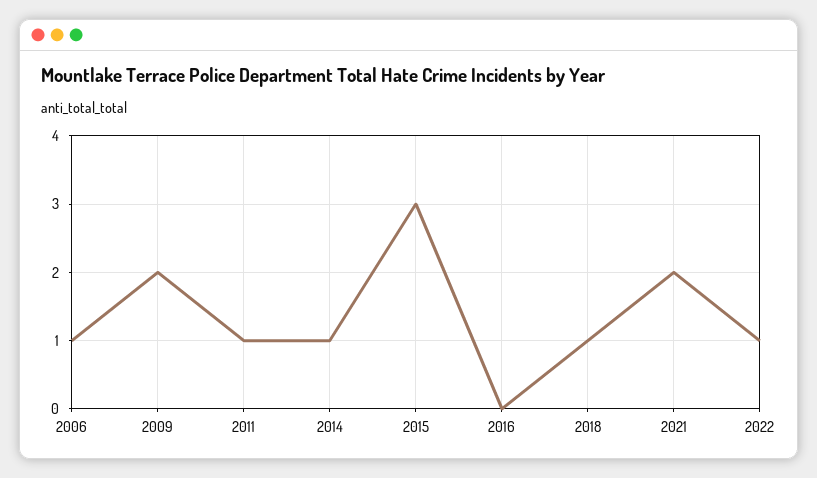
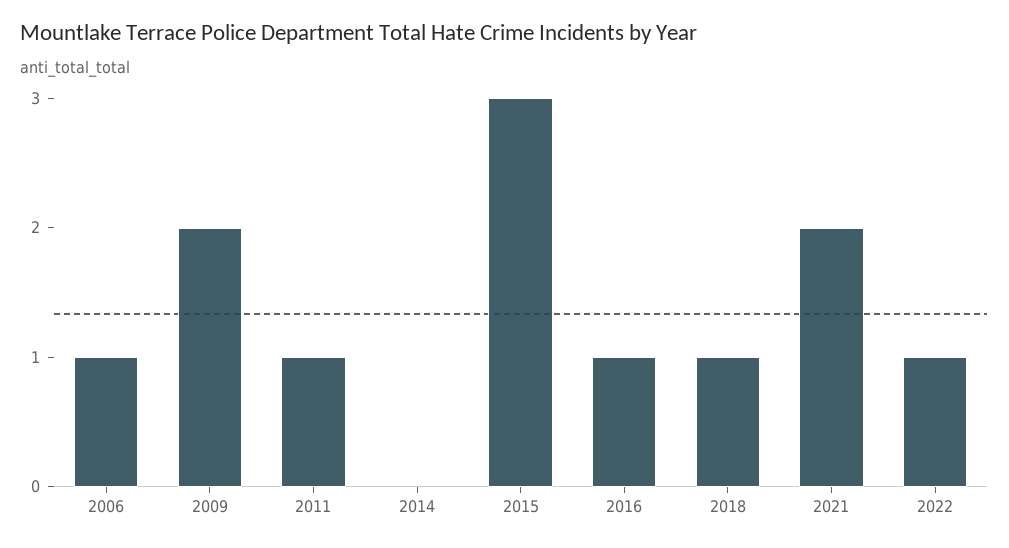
2014: 1 -> 0
2016: 0 -> 1

